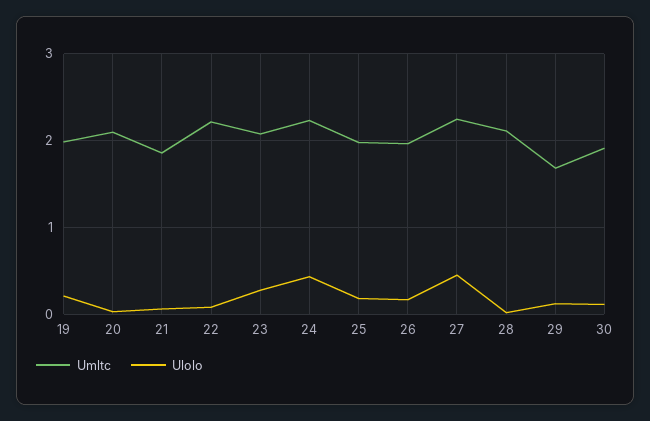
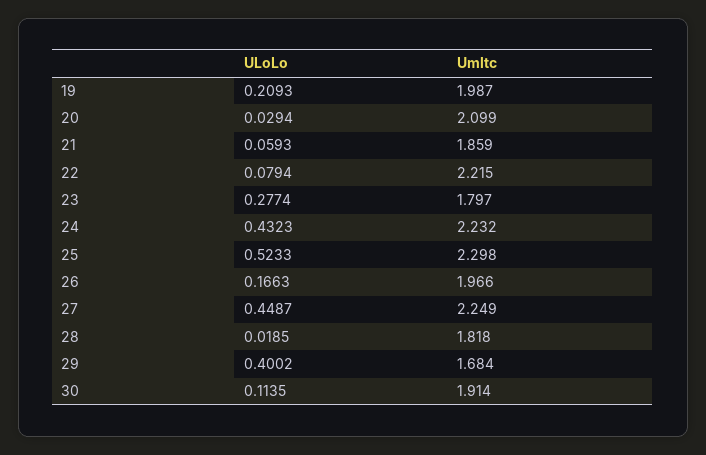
Umltc, 23: 2.1 -> 1.797
Umltc, 25: 2 -> 2.298
Ulolo, 25: 0.2 -> 0.5233
Umltc, 28: 2.1 -> 1.818
Ulolo, 29: 0.1 -> 0.4002

